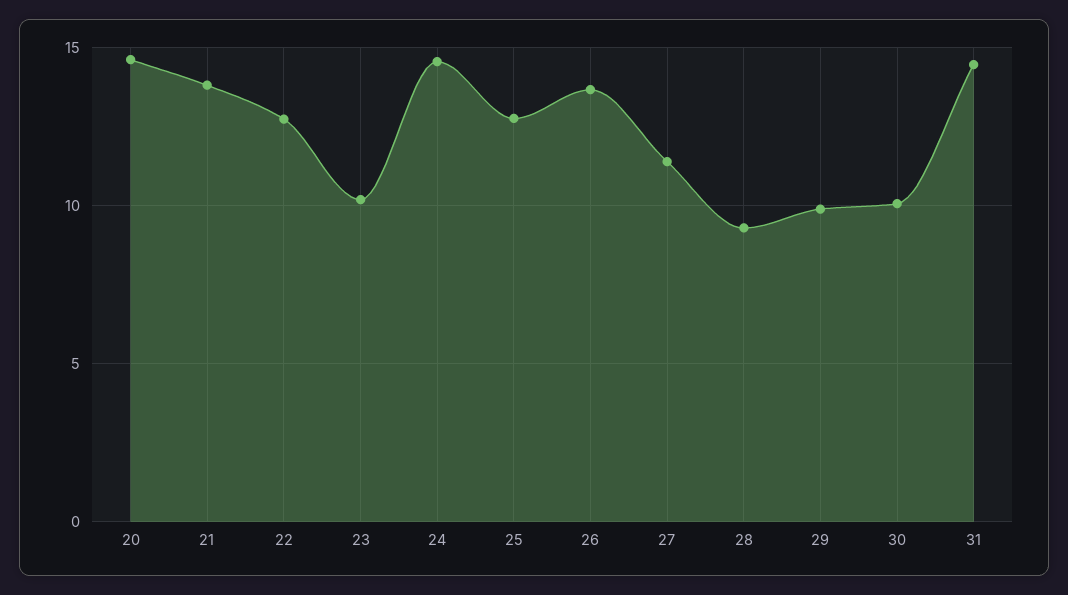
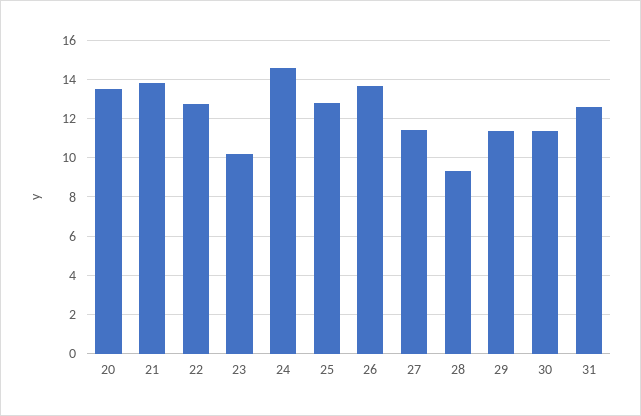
20: 14.5 -> 13.5
29: 10 -> 11.5
30: 10 -> 11.5
31: 14.5 -> 12.5

